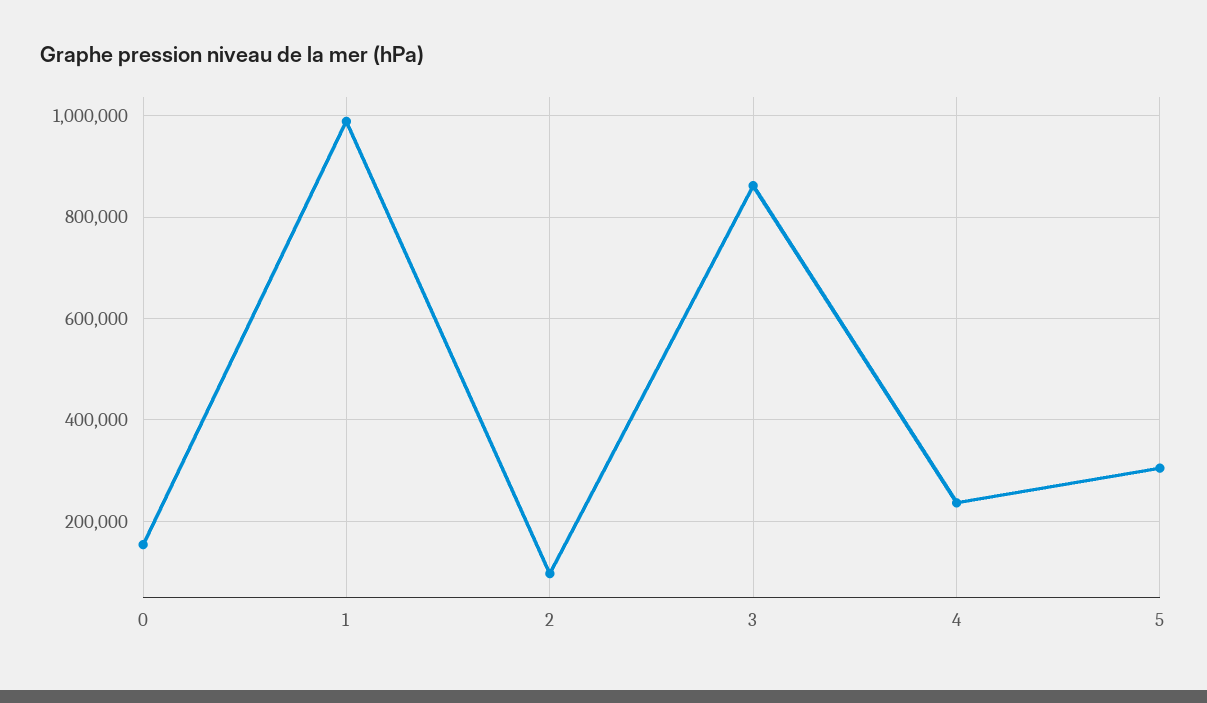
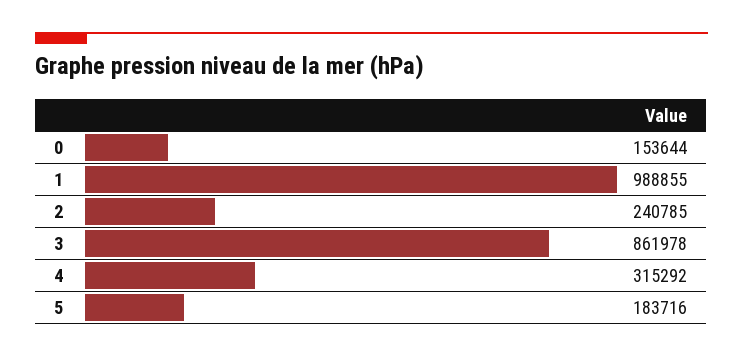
2: 100000 -> 240785
4: 240000 -> 315292
5: 300000 -> 183716

